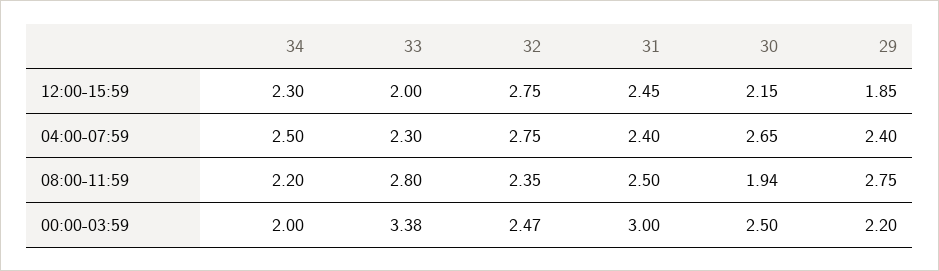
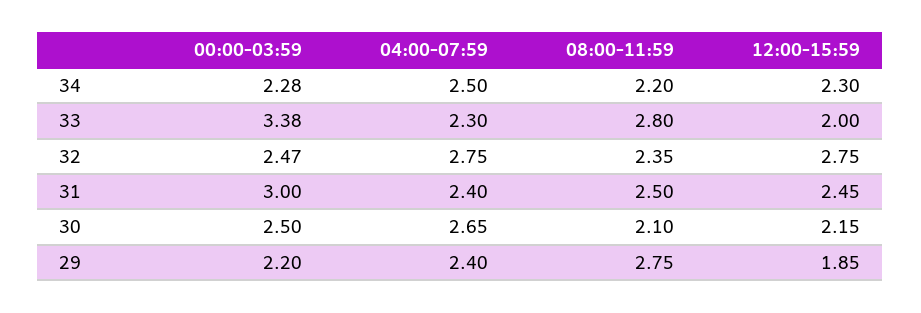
30, 08:00-11:59: 1.94 -> 2.1
34, 00:00-03:59: 2 -> 2.28

